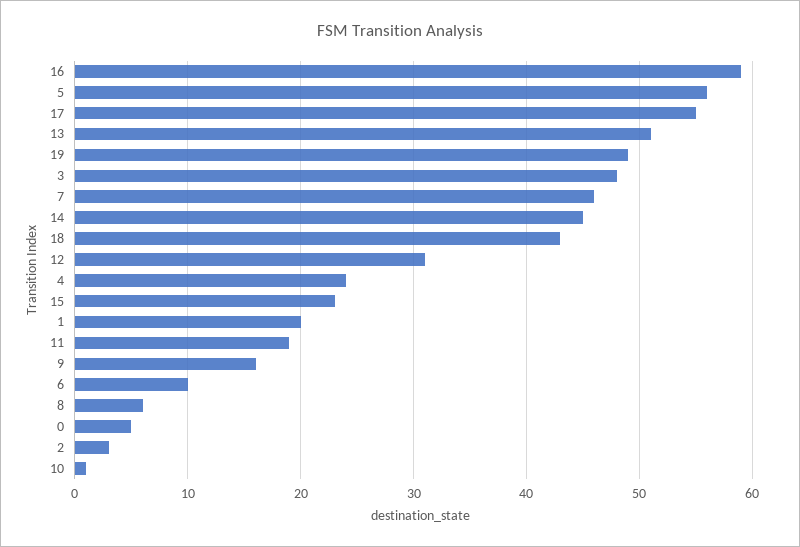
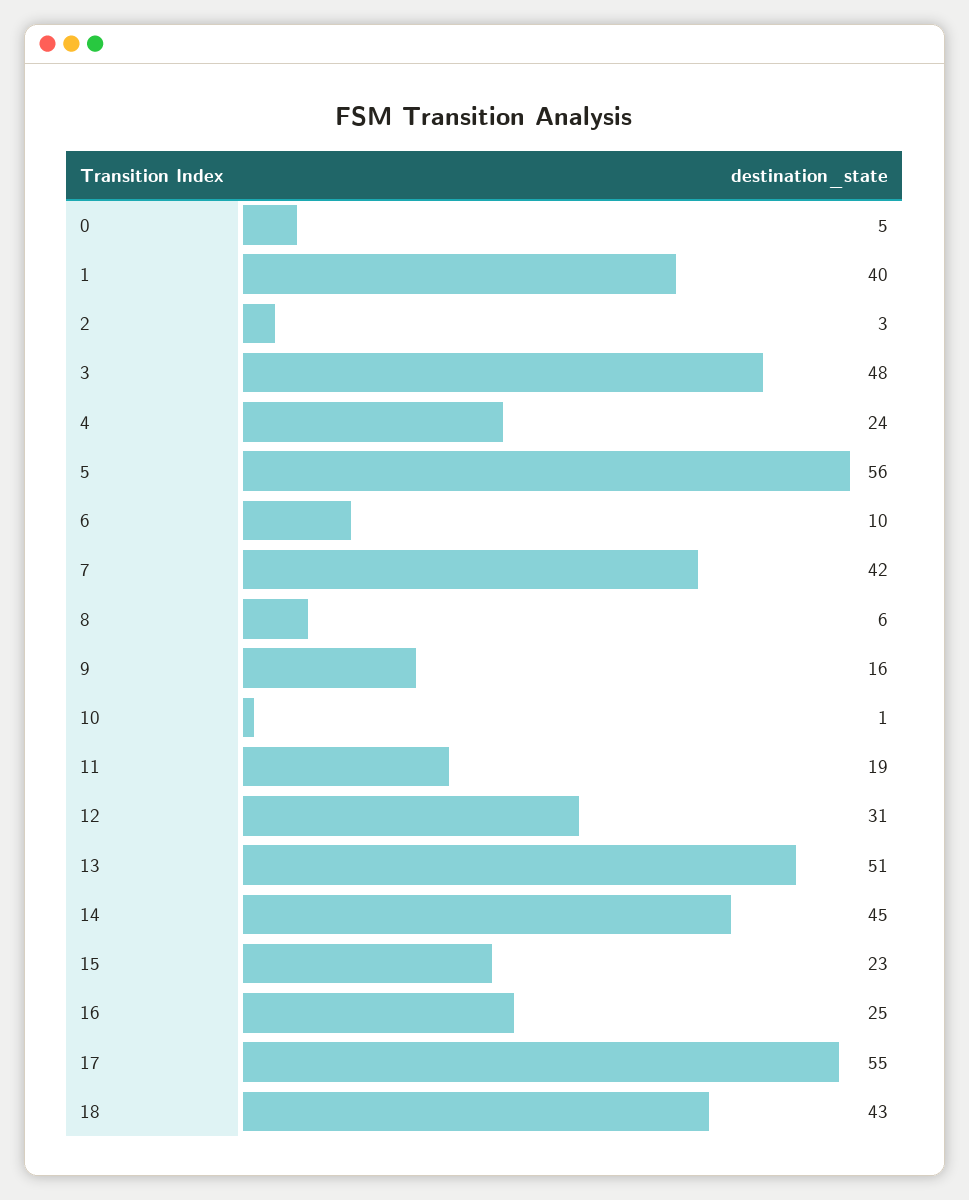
16: 59 -> 25
19: 49 -> none
7: 46 -> 42
1: 20 -> 40

